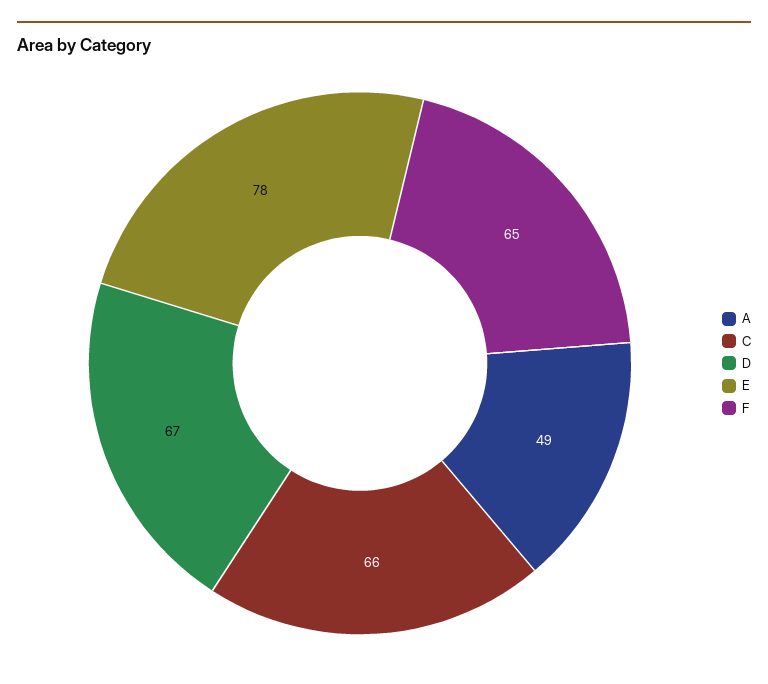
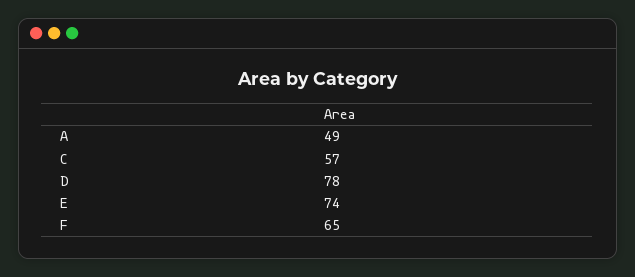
C: 66 -> 57
D: 67 -> 78
E: 78 -> 74

